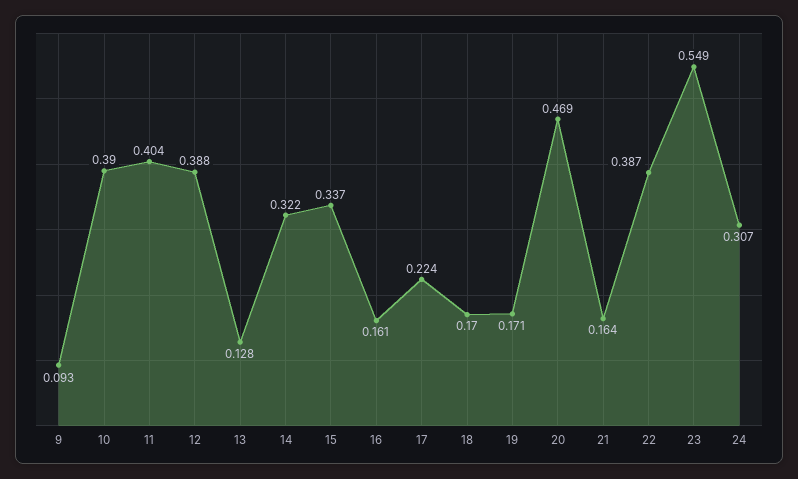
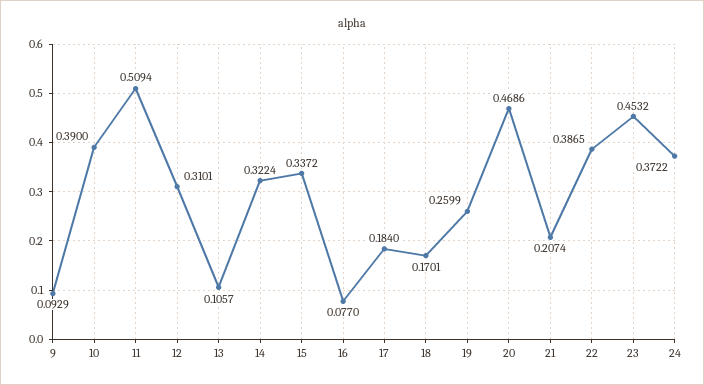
11: 0.404 -> 0.5094
12: 0.388 -> 0.3101
13: 0.128 -> 0.1057
16: 0.161 -> 0.077
17: 0.224 -> 0.184
19: 0.171 -> 0.2599
21: 0.164 -> 0.2074
23: 0.549 -> 0.4532
24: 0.307 -> 0.3722

